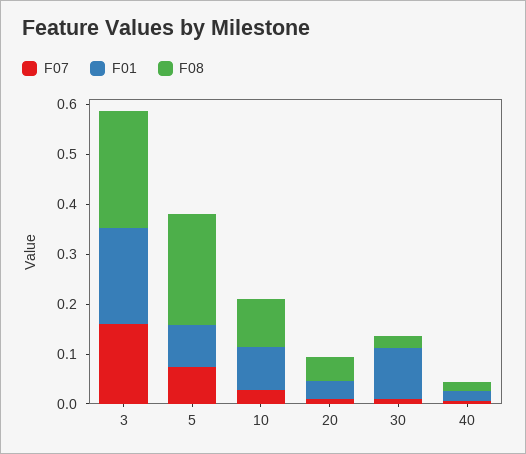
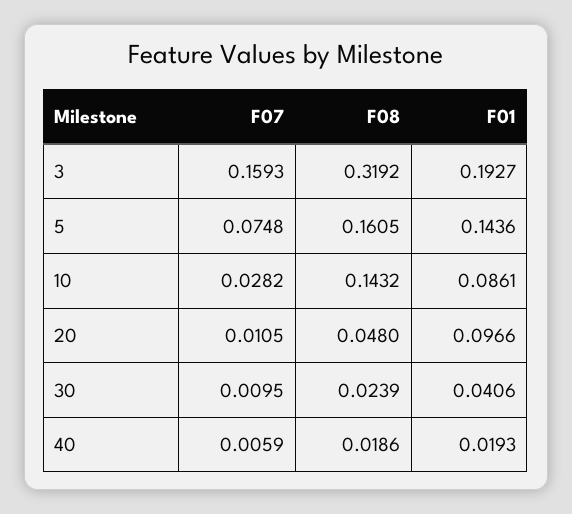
F08, 3: 0.24 -> 0.3192
F01, 5: 0.08 -> 0.1436
F08, 5: 0.22 -> 0.1605
F08, 10: 0.1 -> 0.1432
F01, 20: 0.04 -> 0.0966
F01, 30: 0.1 -> 0.0406

